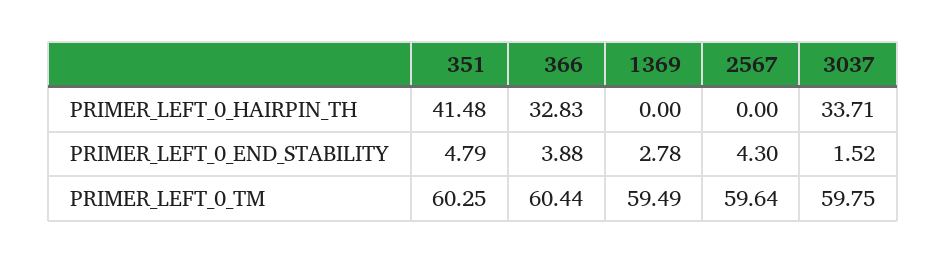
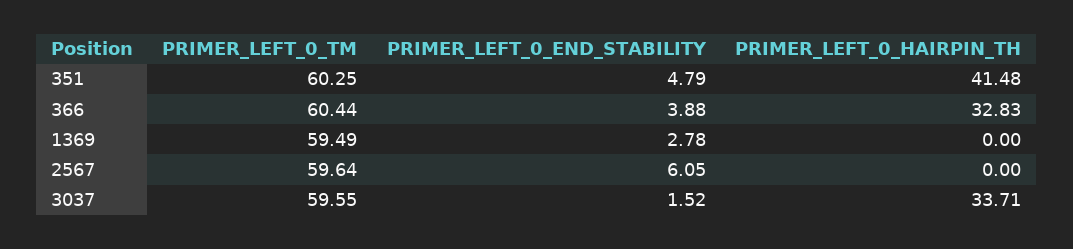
2567, PRIMER_LEFT_0_END_STABILITY: 4.3 -> 6.05
3037, PRIMER_LEFT_0_TM: 59.75 -> 59.55

